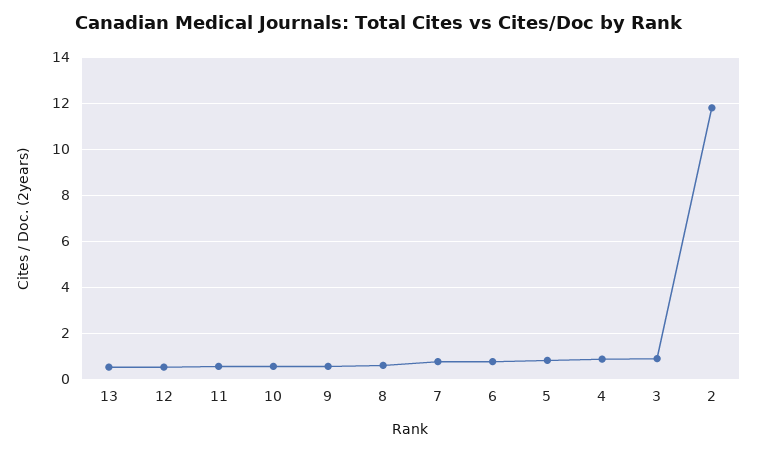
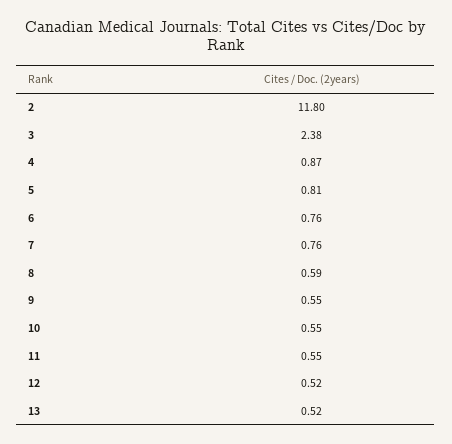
3: 1 -> 2.38

